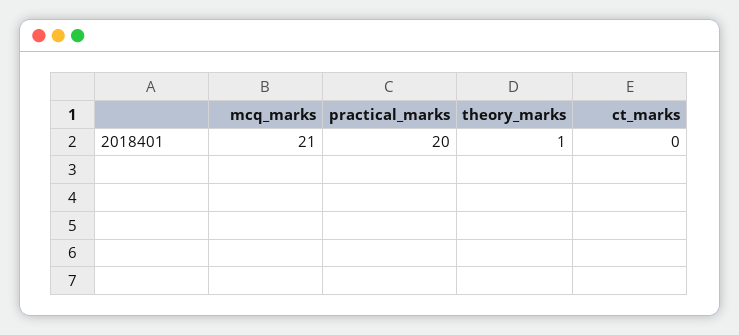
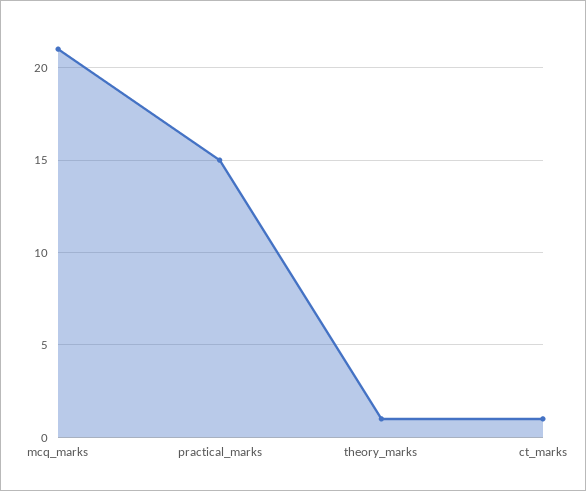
practical_marks: 20 -> 15
ct_marks: 0 -> 1

